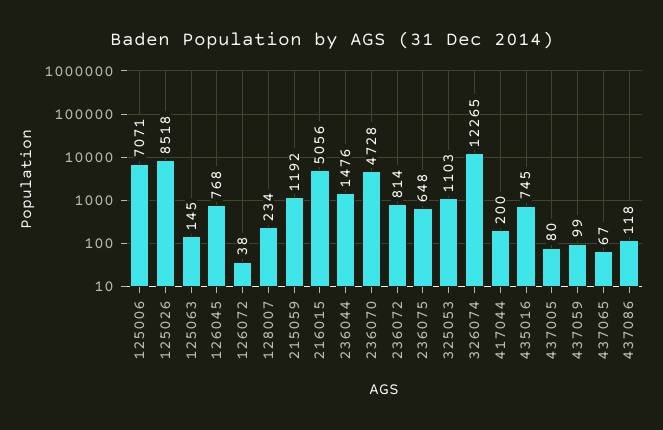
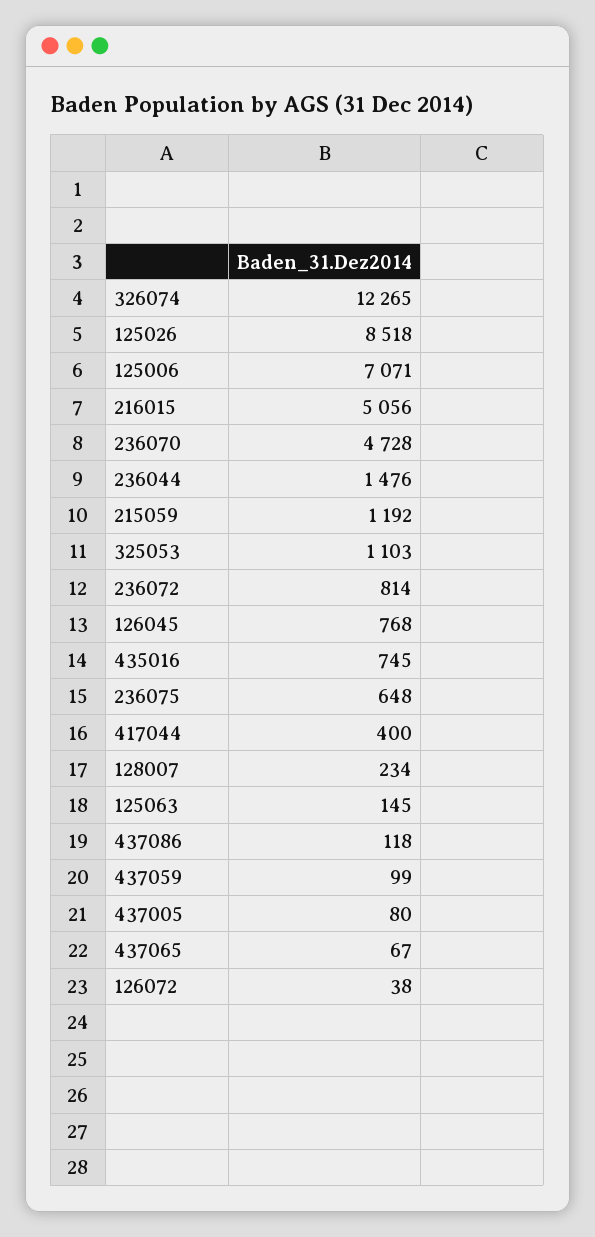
417044: 200 -> 400

